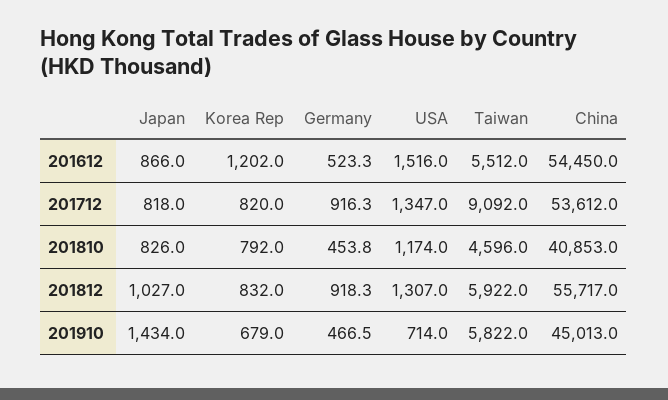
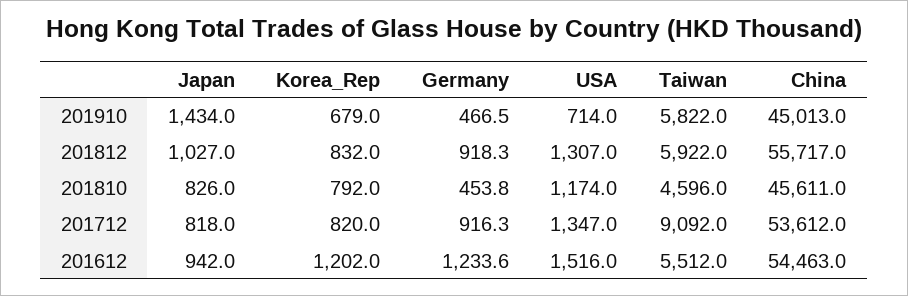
Japan, 201612: 866 -> 942
Germany, 201612: 523.3 -> 1233.6
China, 201612: 54450 -> 54463
China, 201810: 40853 -> 45611

